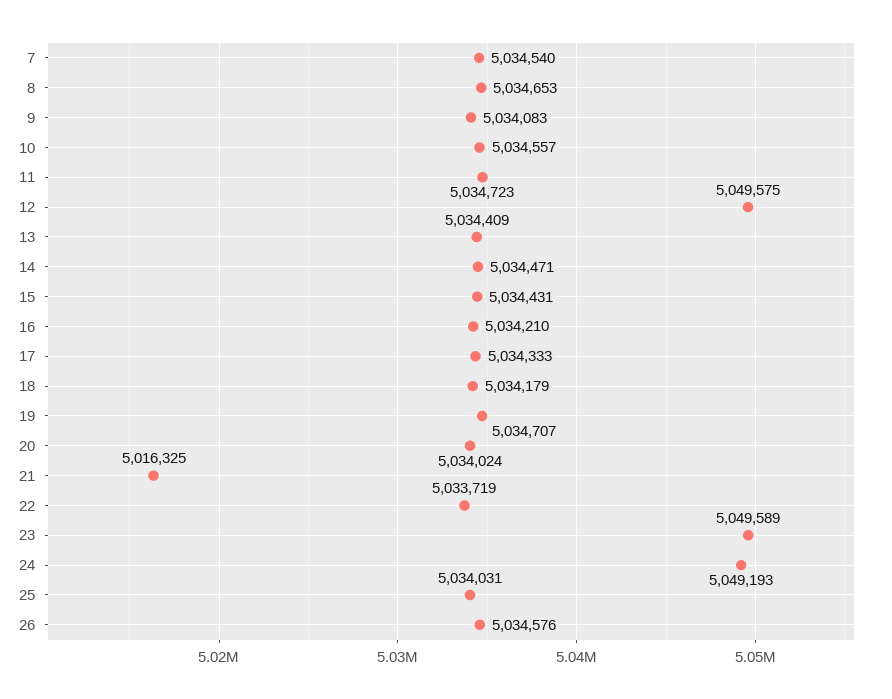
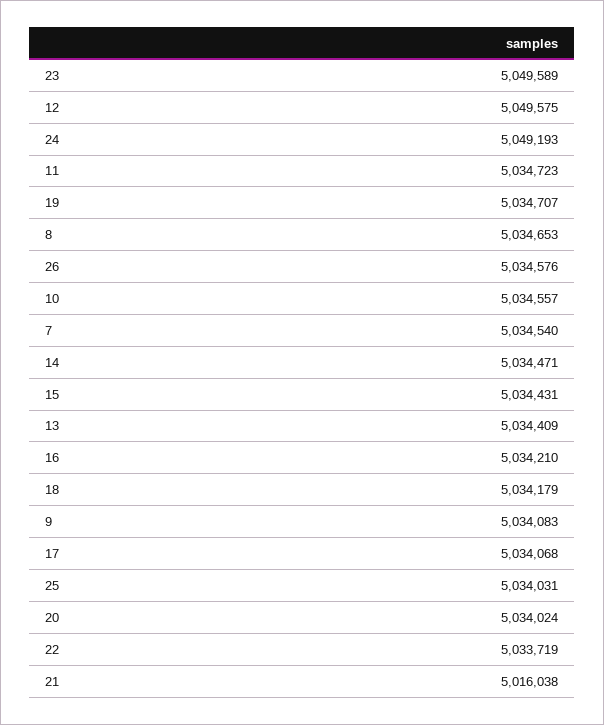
17: 5034333 -> 5034068
21: 5016325 -> 5016038

